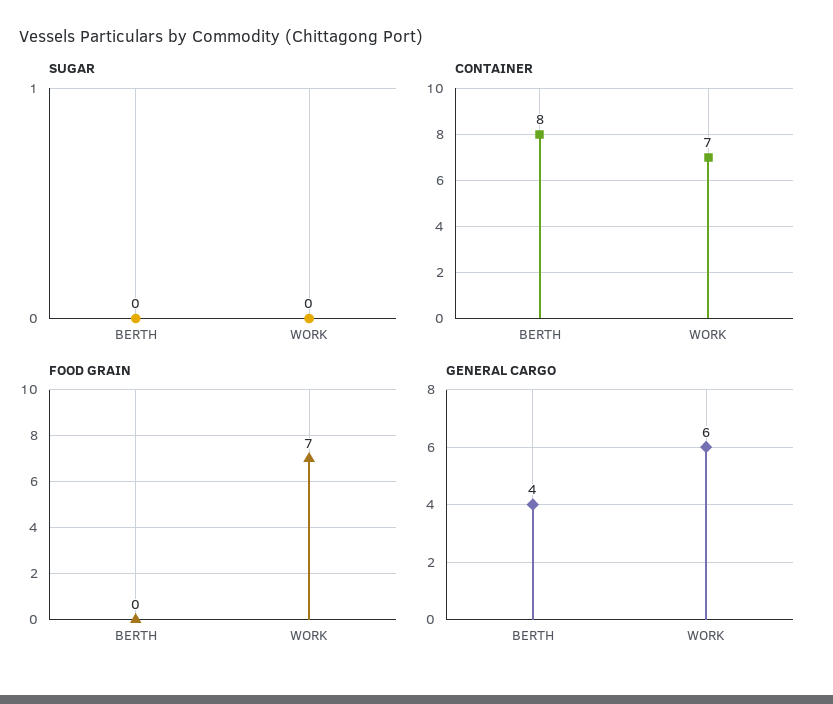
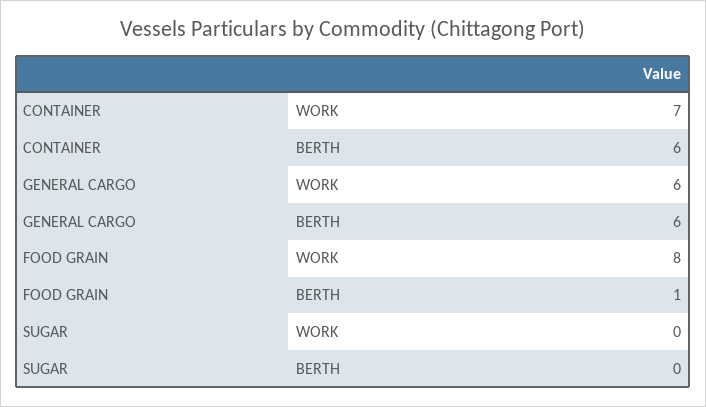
CONTAINER, BERTH: 8 -> 6
FOOD GRAIN, BERTH: 0 -> 1
FOOD GRAIN, WORK: 7 -> 8
GENERAL CARGO, BERTH: 4 -> 6

